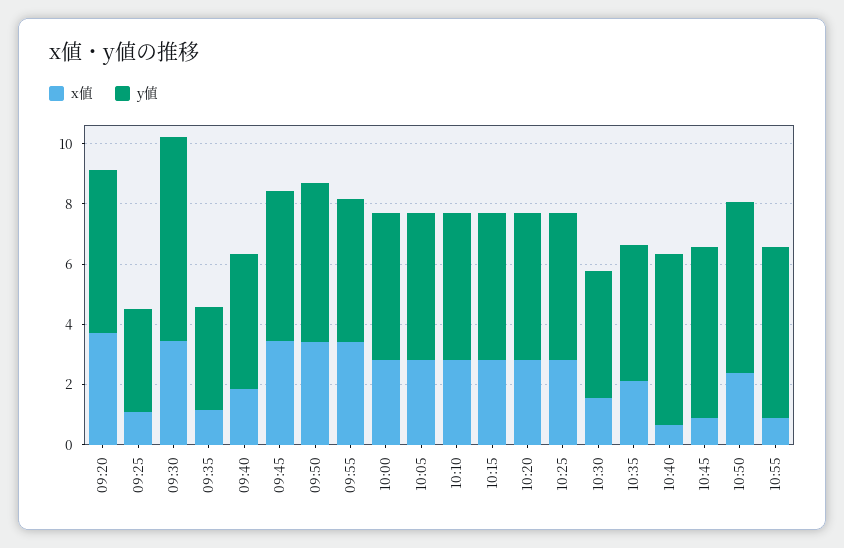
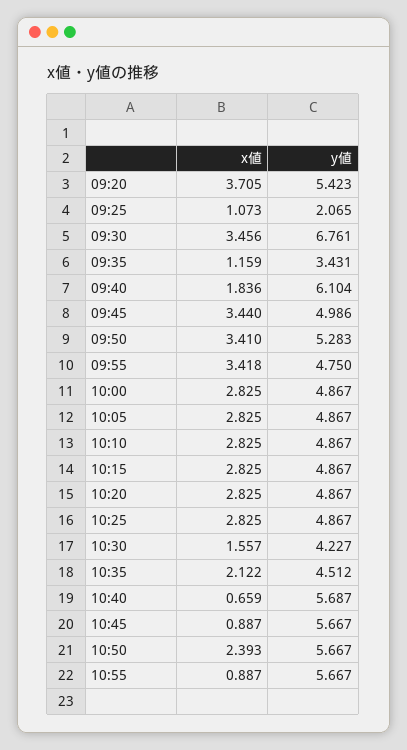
y値, 09:25: 3.5 -> 2.065
y値, 09:40: 4.5 -> 6.104

